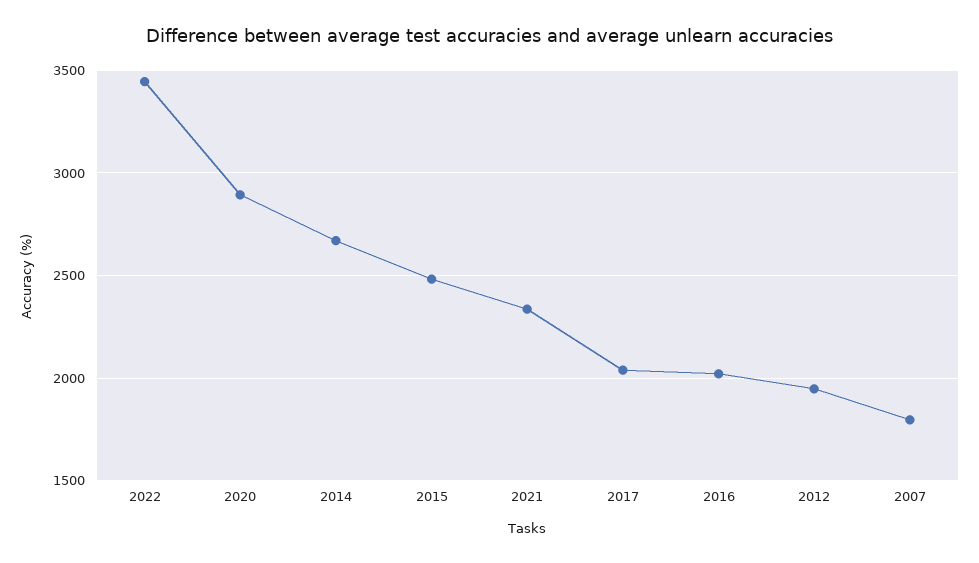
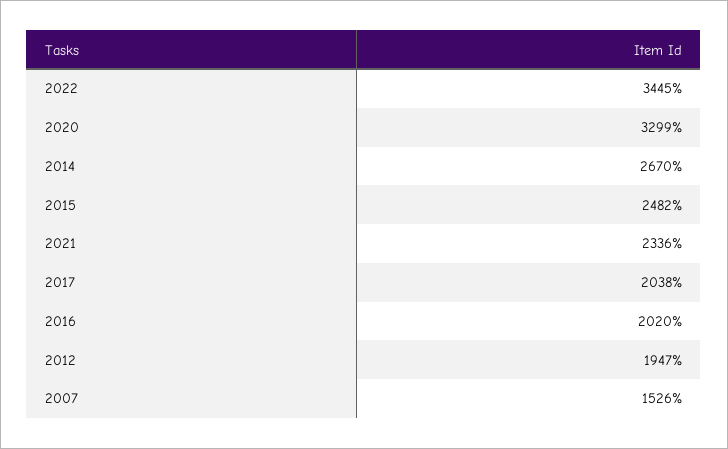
2020: 2900 -> 3299
2007: 1800 -> 1526

